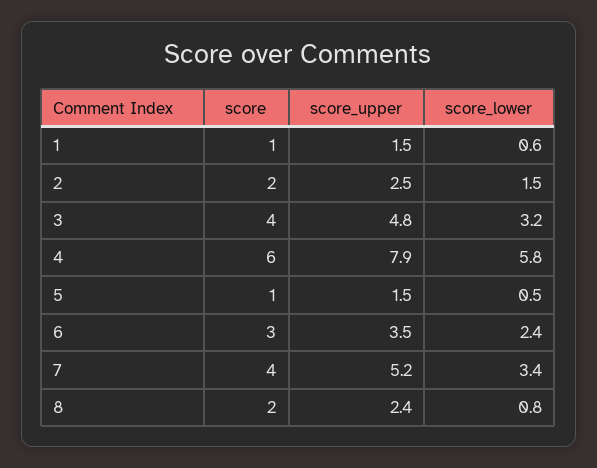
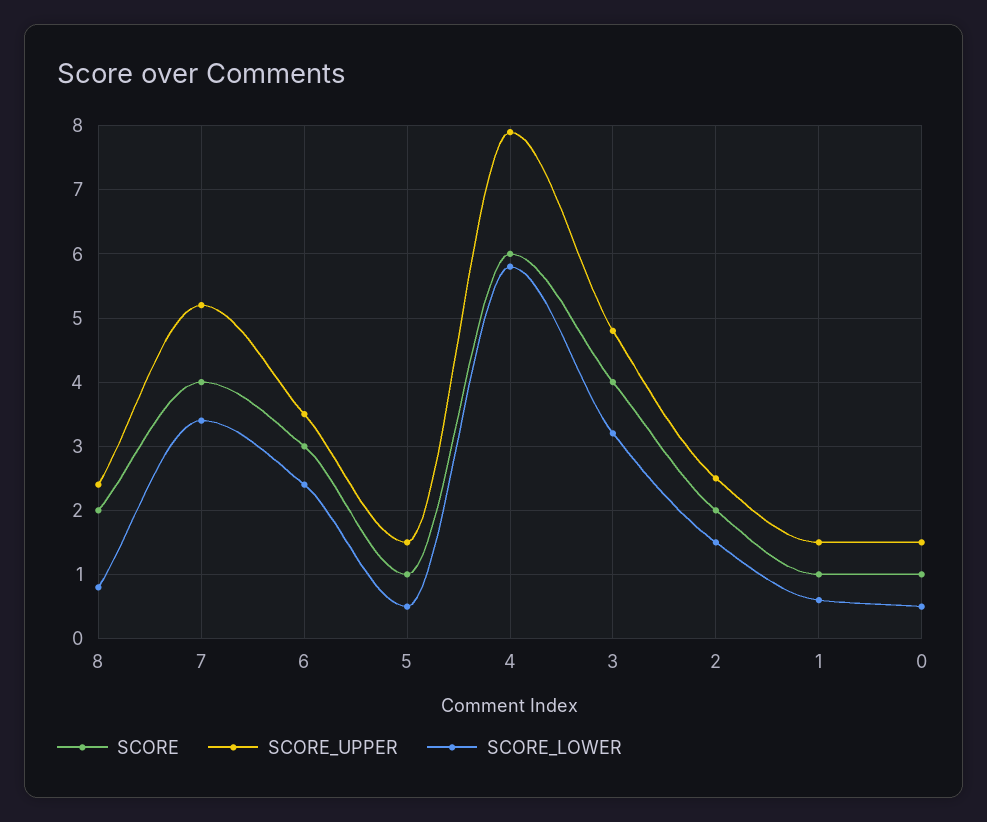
score, 0: none -> 1
score_upper, 0: none -> 1.5
score_lower, 0: none -> 0.5

